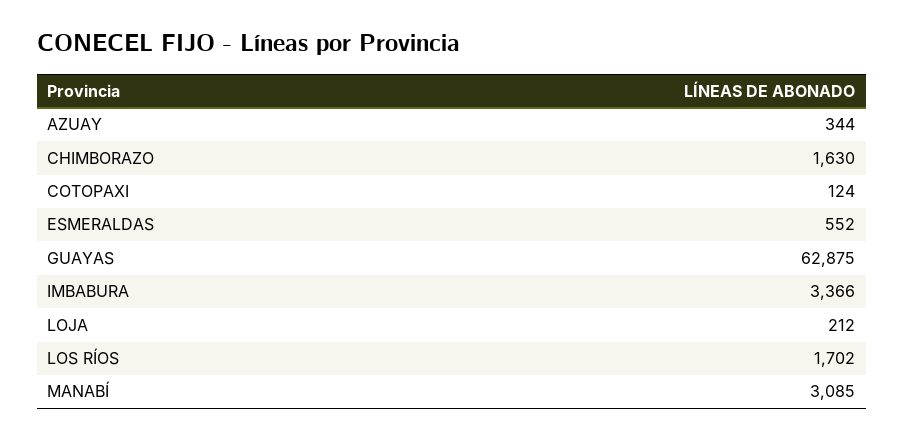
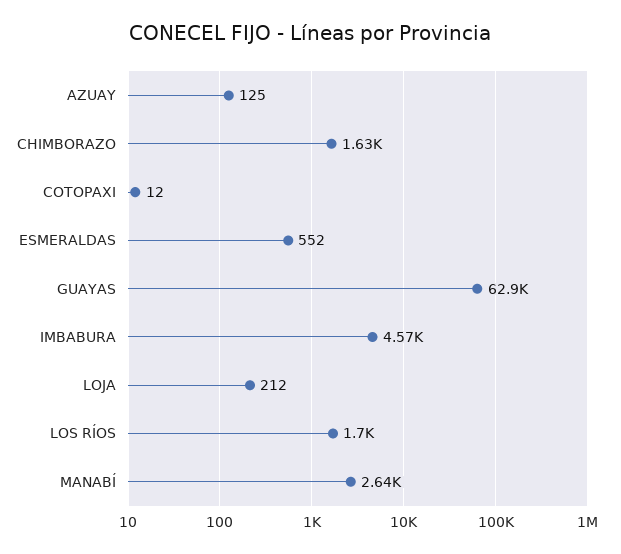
AZUAY: 344 -> 125
COTOPAXI: 124 -> 12
IMBABURA: 3366 -> 4570
MANABÍ: 3085 -> 2640

